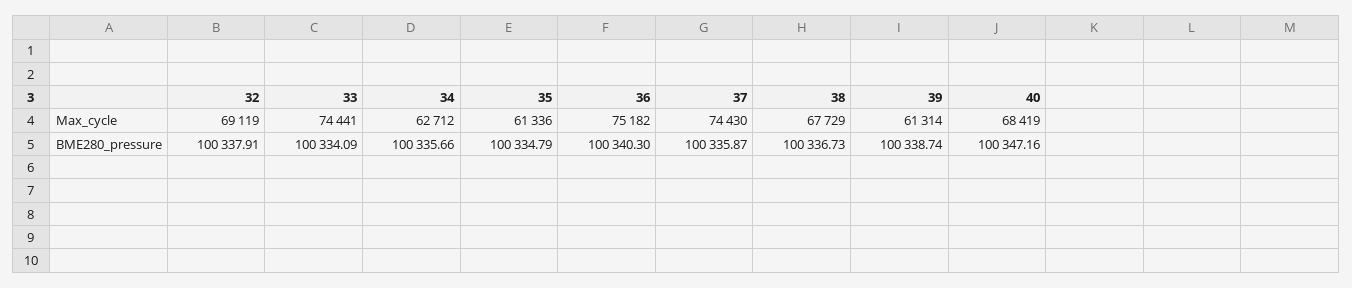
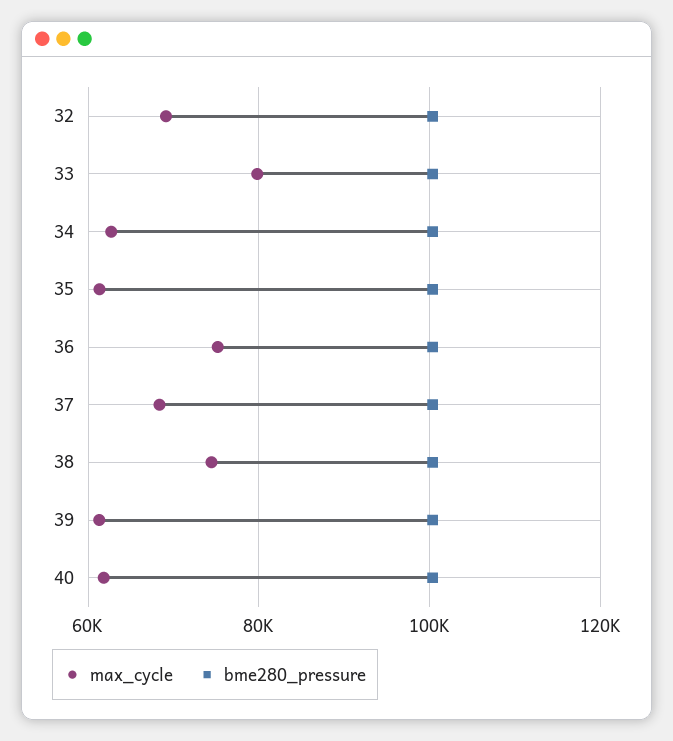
Max_cycle, 33: 74441 -> 80000
Max_cycle, 37: 74430 -> 68000
Max_cycle, 38: 67729 -> 74000
Max_cycle, 40: 68419 -> 62000

